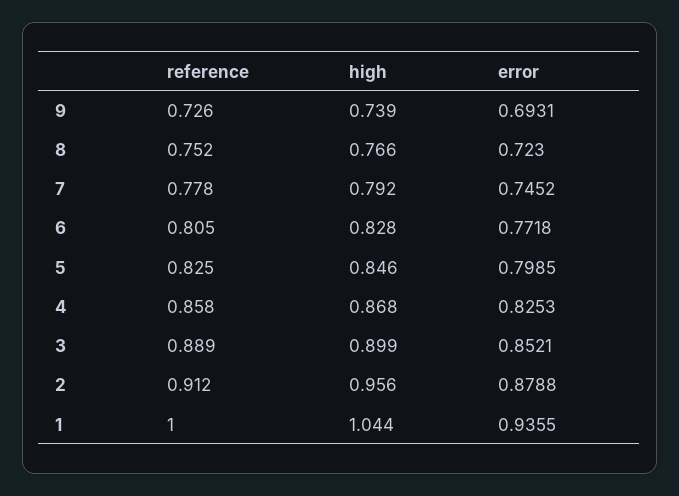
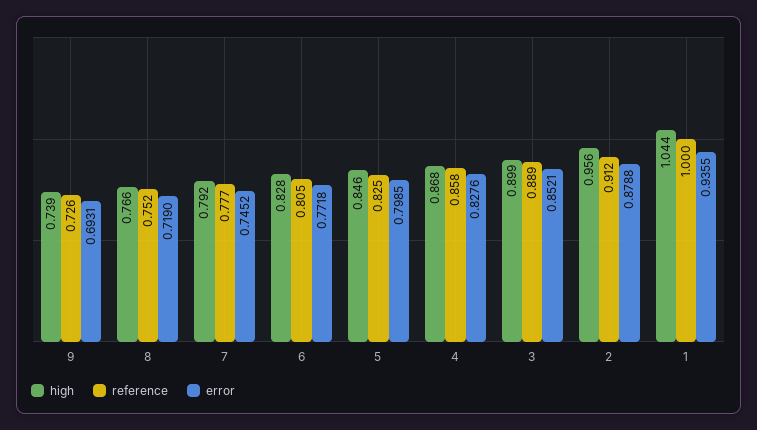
error, 8: 0.723 -> 0.719
reference, 7: 0.778 -> 0.777
error, 4: 0.8253 -> 0.8276

